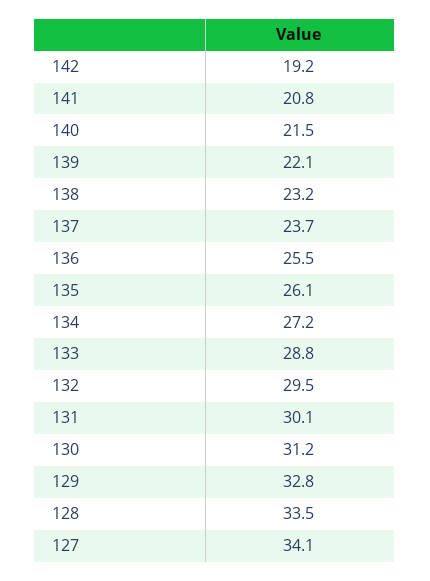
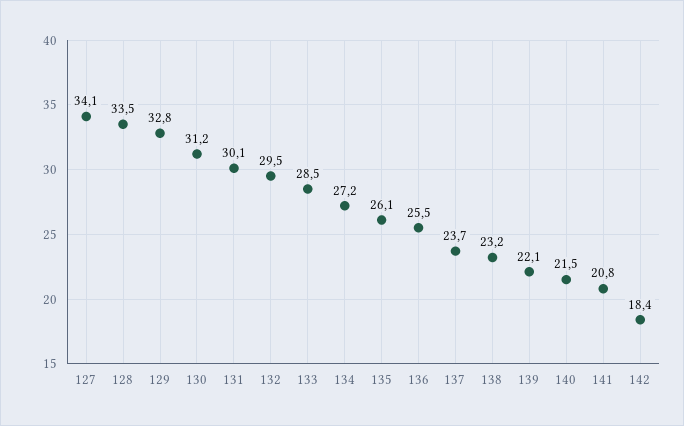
142: 19.2 -> 18.4
133: 28.8 -> 28.5

